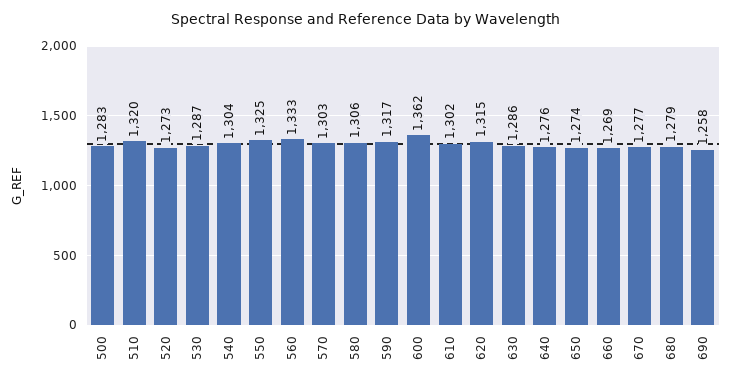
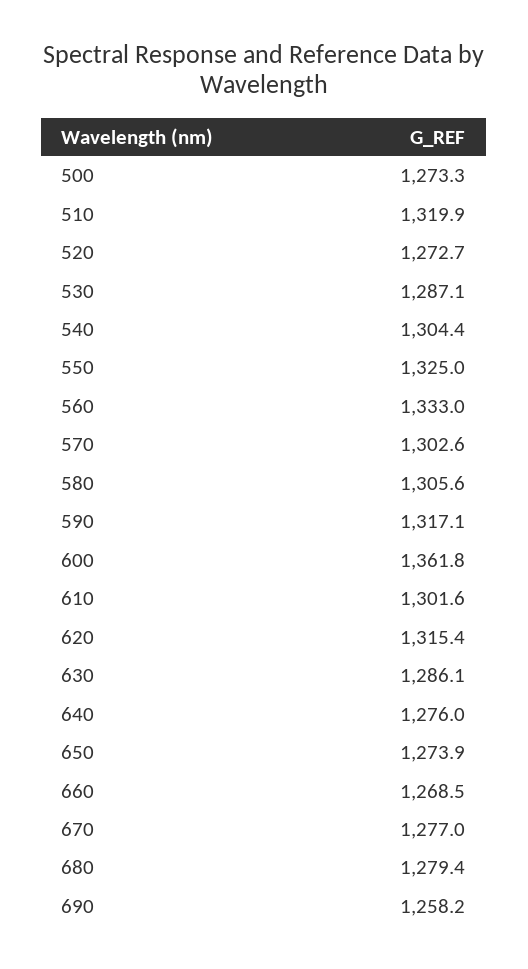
500: 1283 -> 1273.3

